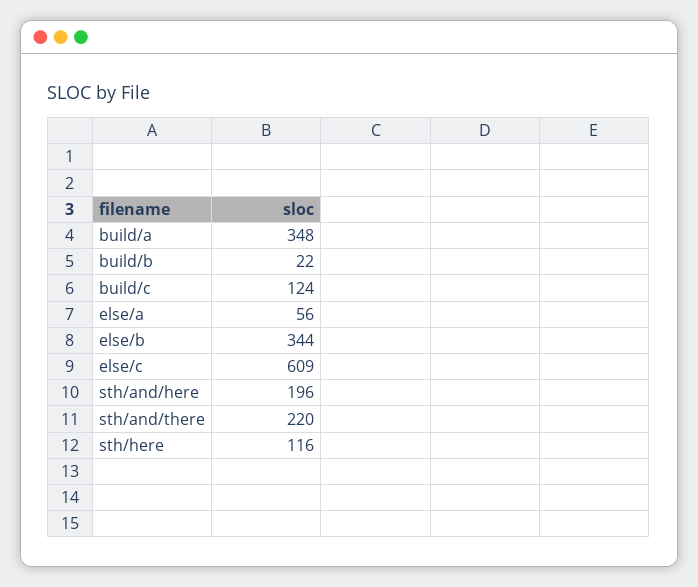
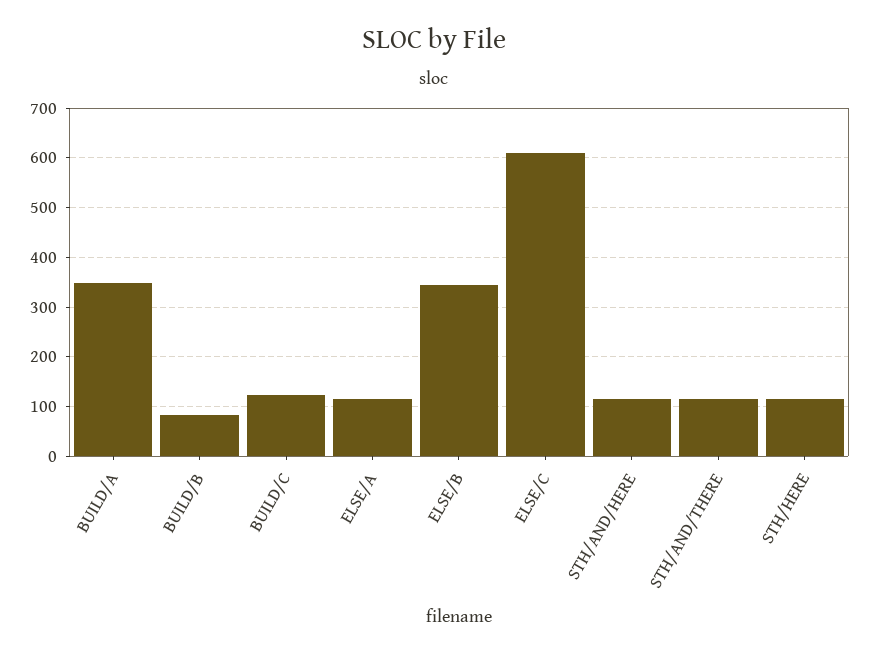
build/b: 22 -> 80
else/a: 56 -> 120
sth/and/here: 196 -> 120
sth/and/there: 220 -> 120

